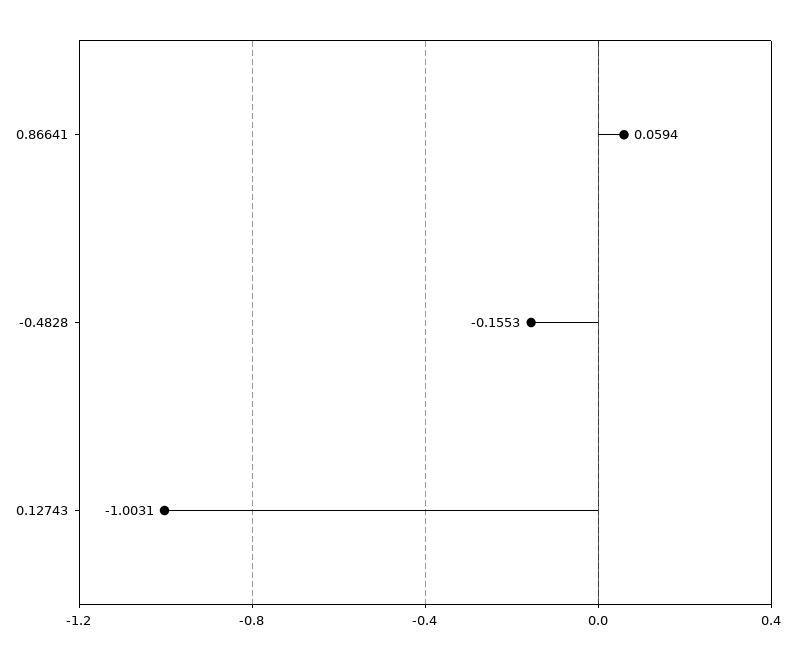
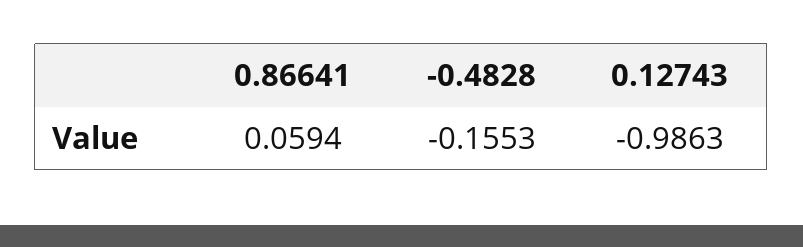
0.12743: -1.0031 -> -0.9863

